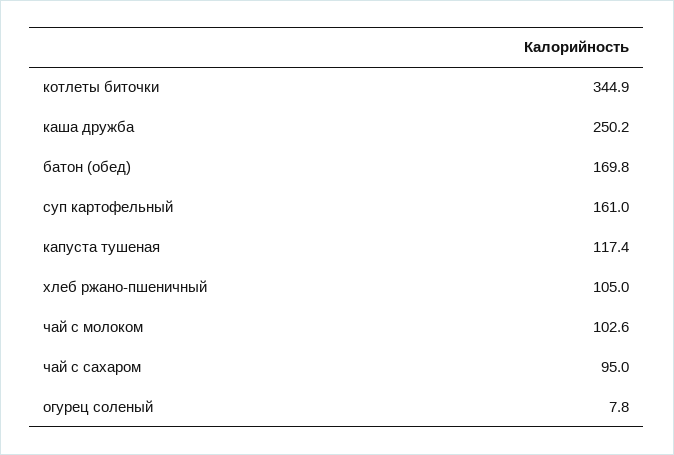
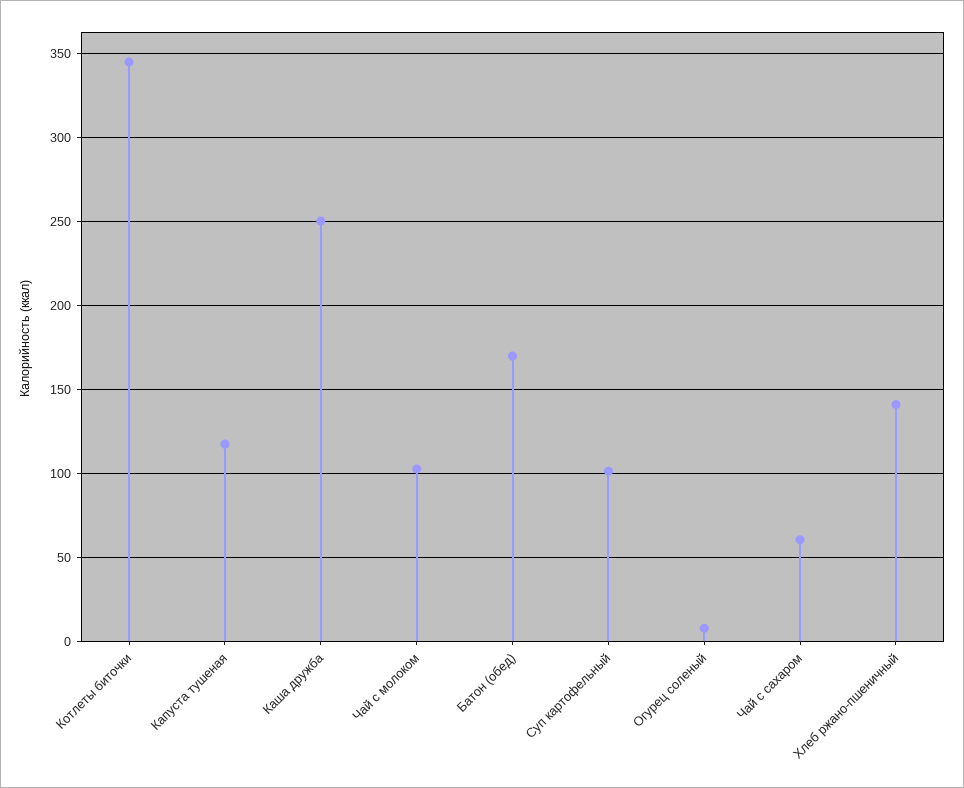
суп картофельный: 161 -> 100
хлеб ржано-пшеничный: 105 -> 140
чай с сахаром: 95 -> 60

